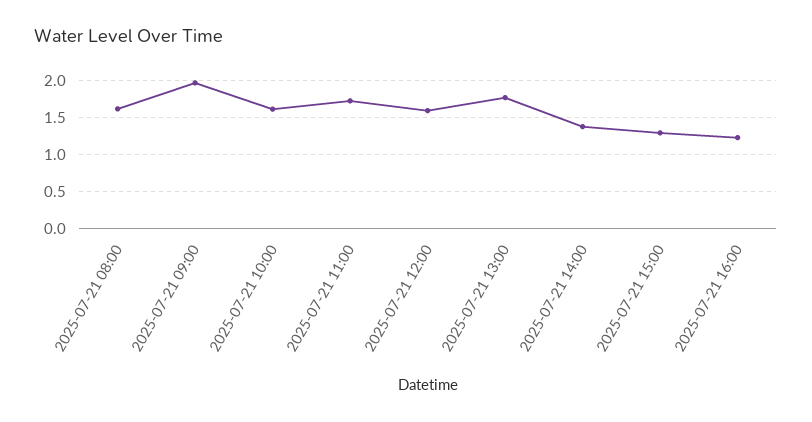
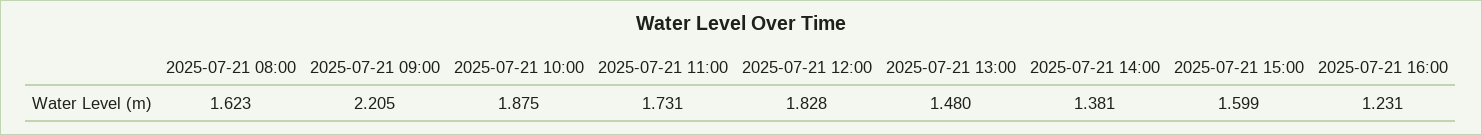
2025-07-21 09:00: 2 -> 2.205
2025-07-21 10:00: 1.6 -> 1.875
2025-07-21 12:00: 1.6 -> 1.828
2025-07-21 13:00: 1.8 -> 1.48
2025-07-21 15:00: 1.3 -> 1.599

